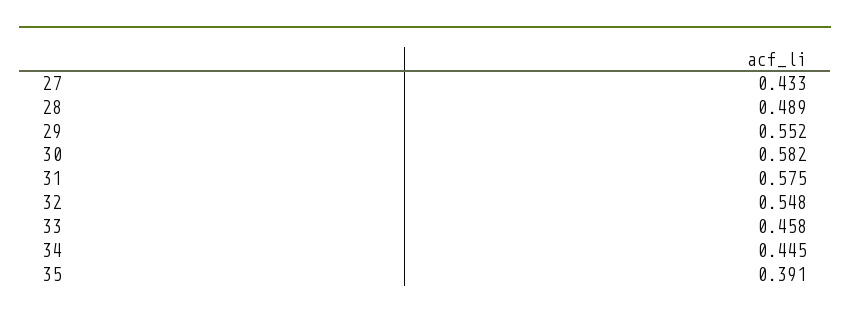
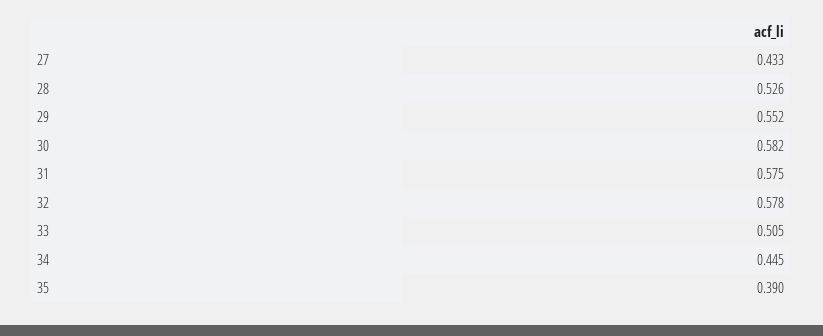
28: 0.489 -> 0.526
32: 0.548 -> 0.578
33: 0.458 -> 0.505
35: 0.391 -> 0.39

